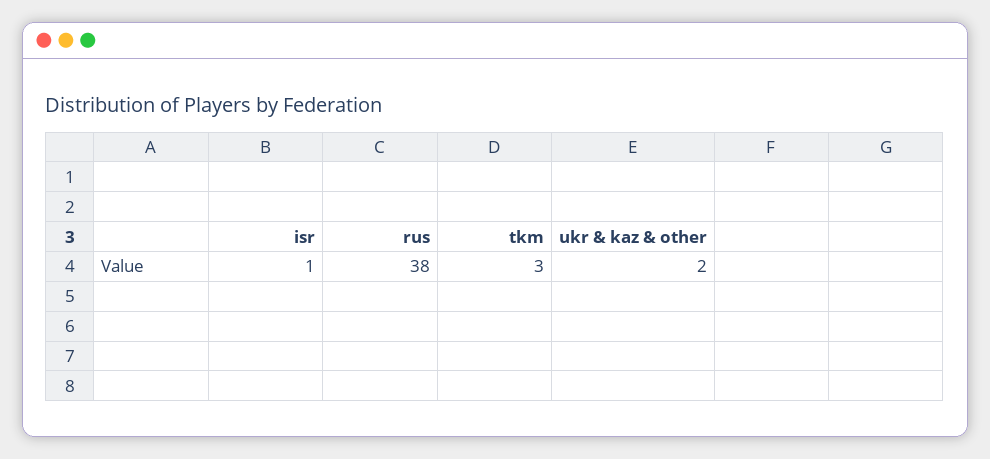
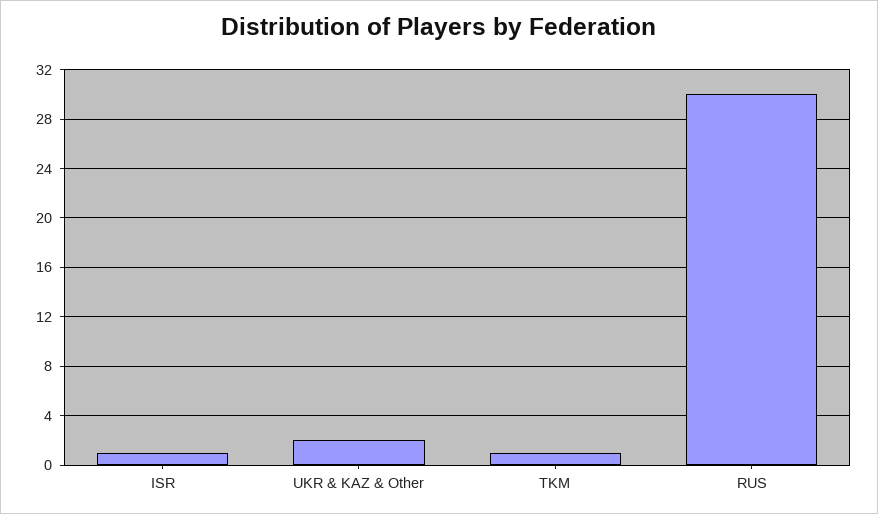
rus: 38 -> 30
tkm: 3 -> 1

